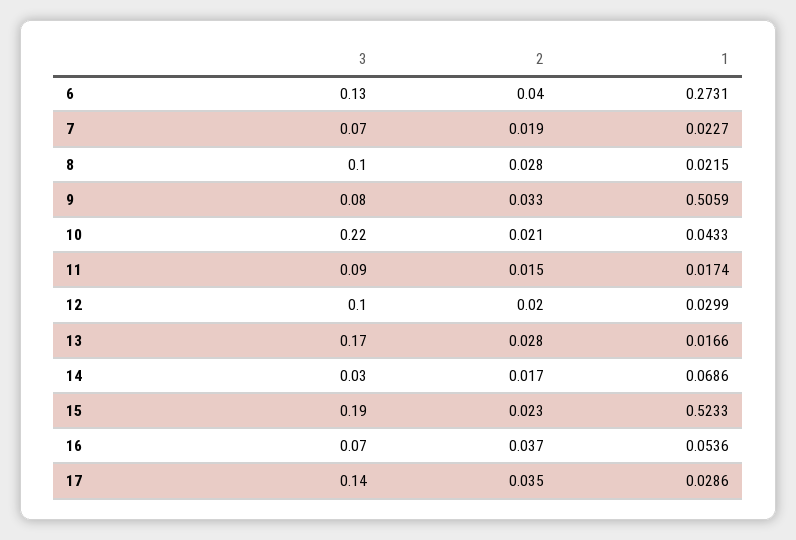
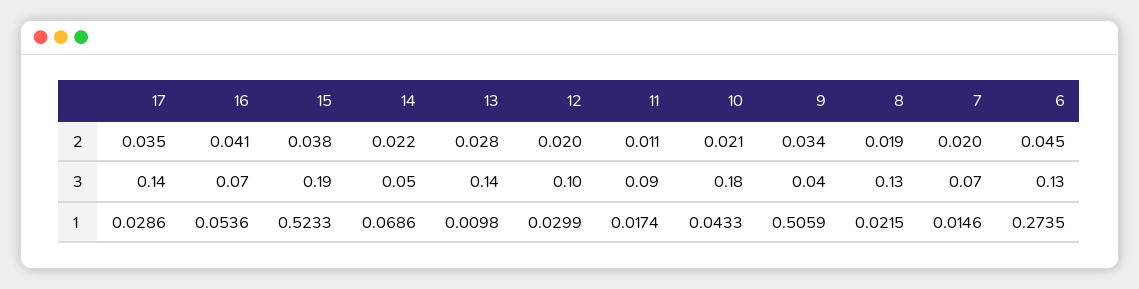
2, 6: 0.04 -> 0.045
1, 6: 0.2731 -> 0.2735
2, 7: 0.019 -> 0.02
1, 7: 0.0227 -> 0.0146
3, 8: 0.1 -> 0.13
2, 8: 0.028 -> 0.019
3, 9: 0.08 -> 0.04
2, 9: 0.033 -> 0.034
3, 10: 0.22 -> 0.18
2, 11: 0.015 -> 0.011
3, 13: 0.17 -> 0.14
1, 13: 0.0166 -> 0.0098
3, 14: 0.03 -> 0.05
2, 14: 0.017 -> 0.022
2, 15: 0.023 -> 0.038
2, 16: 0.037 -> 0.041

